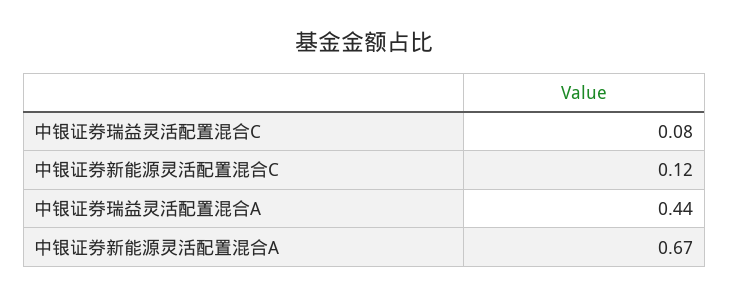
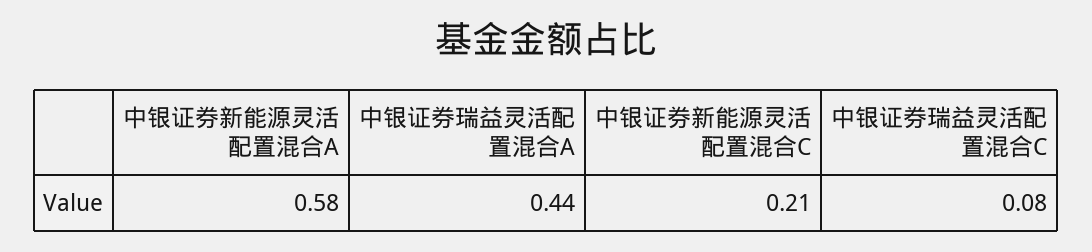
中银证券新能源灵活配置混合C: 0.12 -> 0.21
中银证券新能源灵活配置混合A: 0.67 -> 0.58

